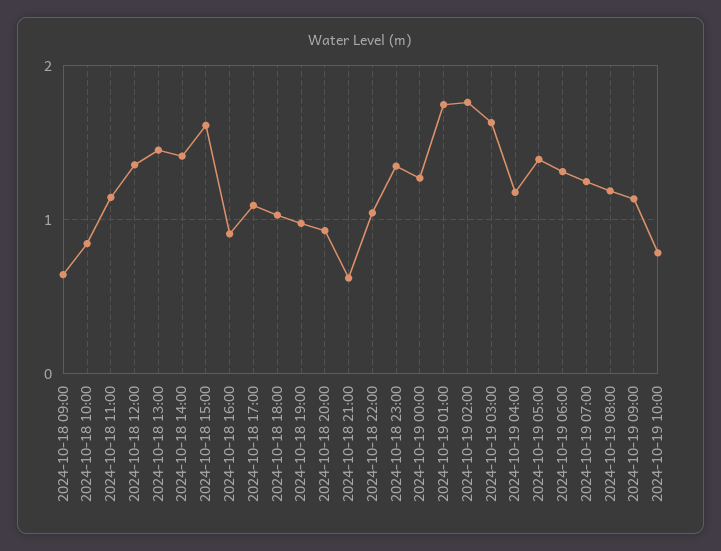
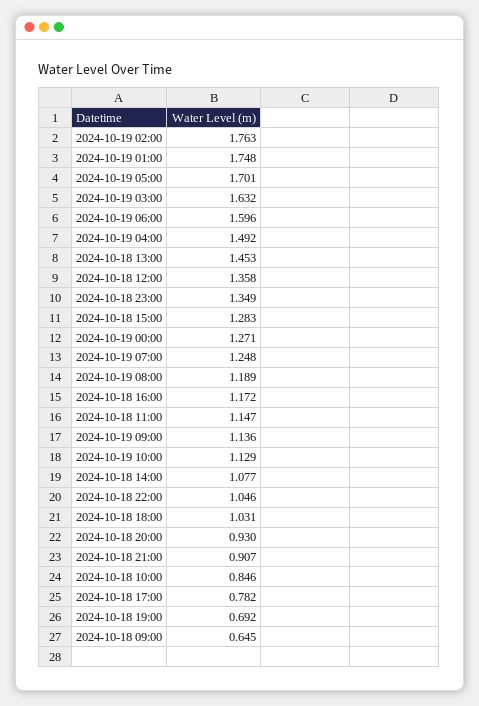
2024-10-18 14:00: 1.4 -> 1.077
2024-10-18 15:00: 1.6 -> 1.283
2024-10-18 16:00: 0.9 -> 1.172
2024-10-18 17:00: 1.1 -> 0.782
2024-10-18 19:00: 1 -> 0.692
2024-10-18 21:00: 0.6 -> 0.907
2024-10-19 04:00: 1.2 -> 1.492
2024-10-19 05:00: 1.4 -> 1.701
2024-10-19 06:00: 1.3 -> 1.596
2024-10-19 10:00: 0.8 -> 1.129

